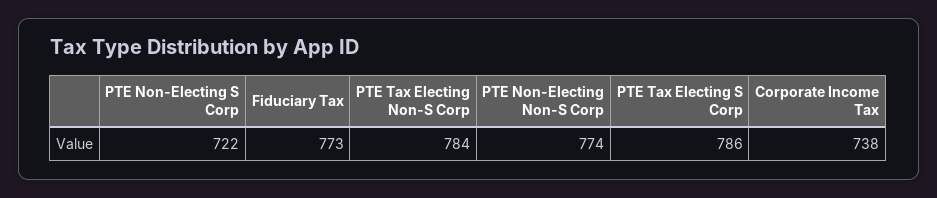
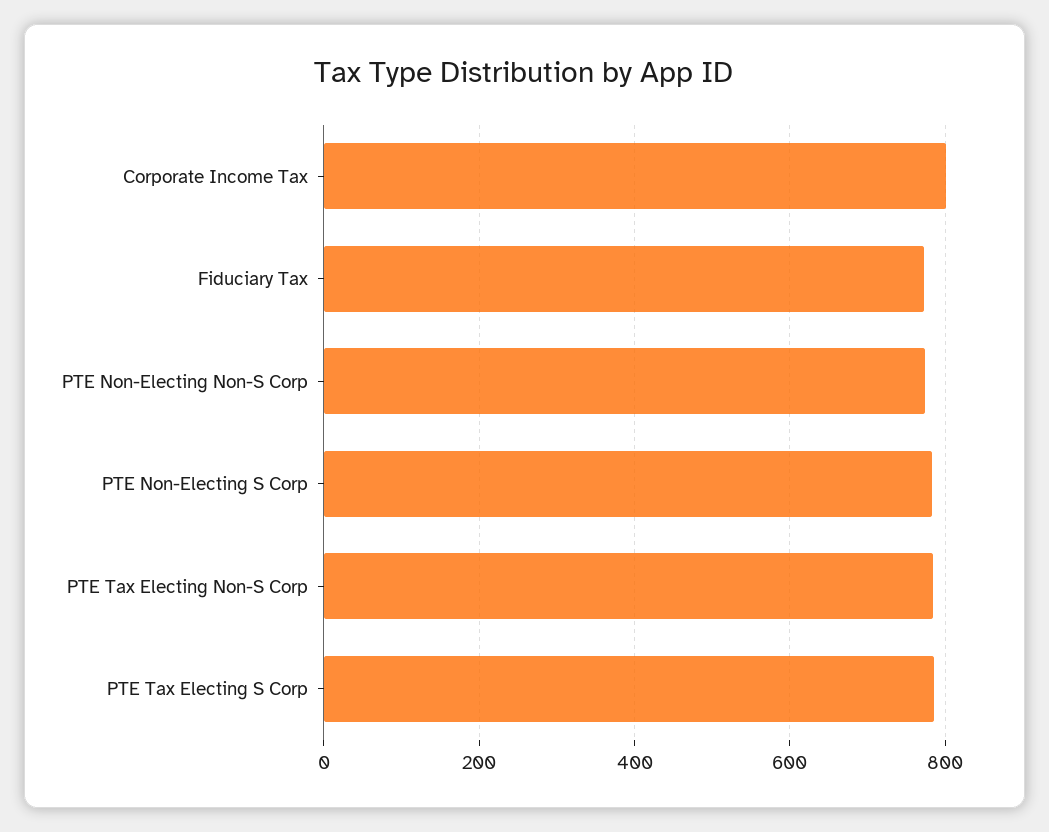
PTE Non-Electing S Corp: 722 -> 780
Corporate Income Tax: 738 -> 800

